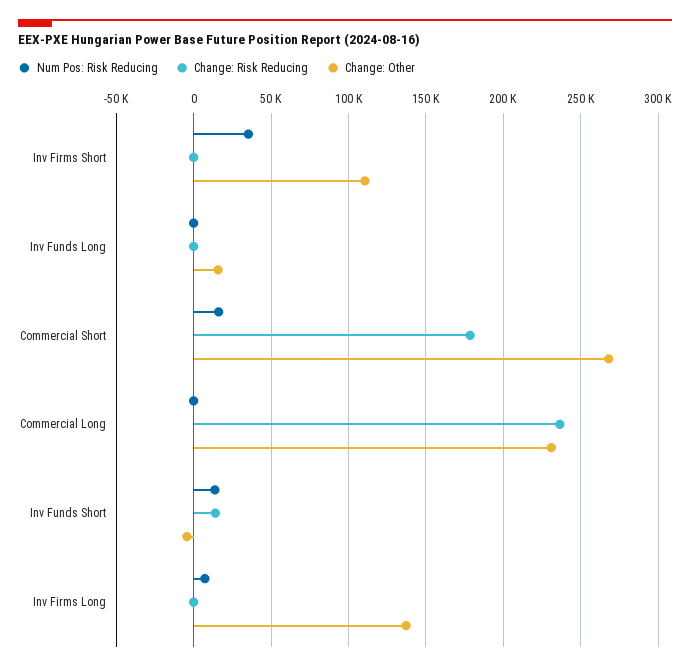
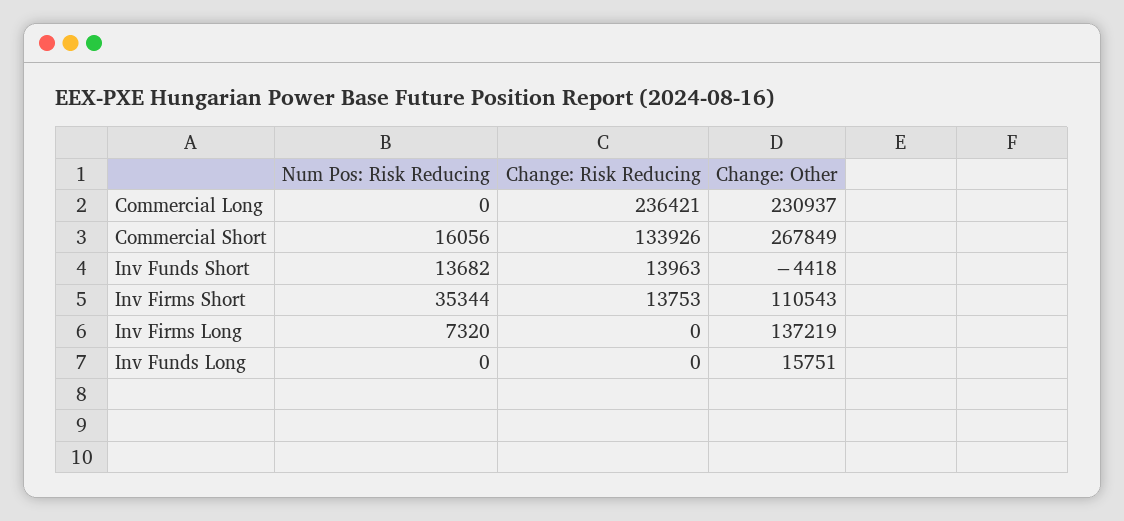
Change: Risk Reducing, Inv Firms Short: 0 -> 13753
Change: Risk Reducing, Commercial Short: 180000 -> 133926

